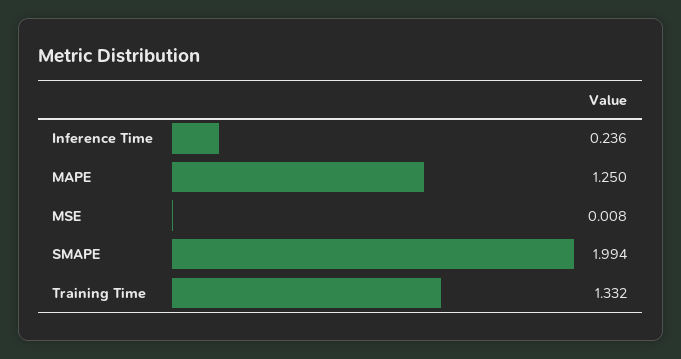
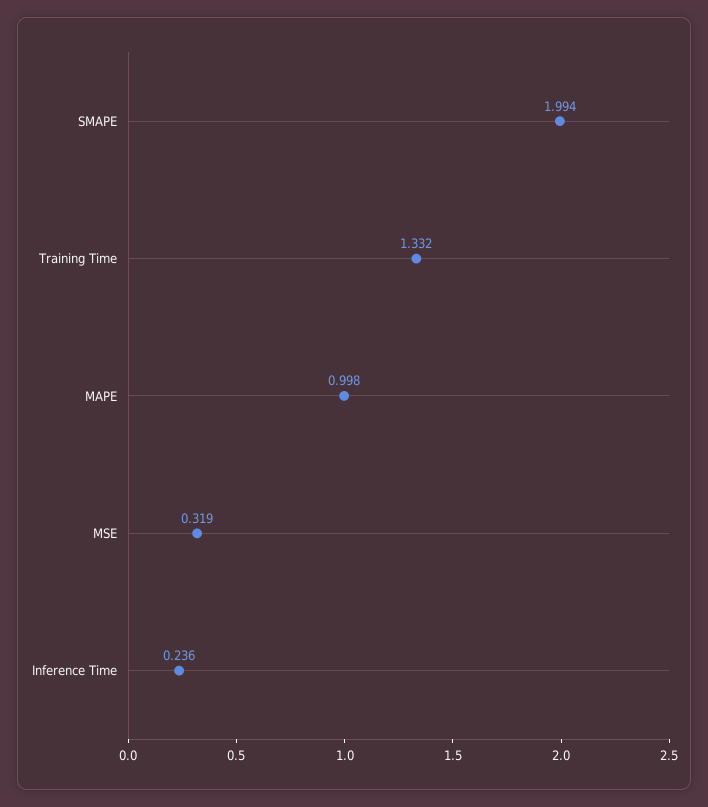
MAPE: 1.25 -> 0.998
MSE: 0.008 -> 0.319

